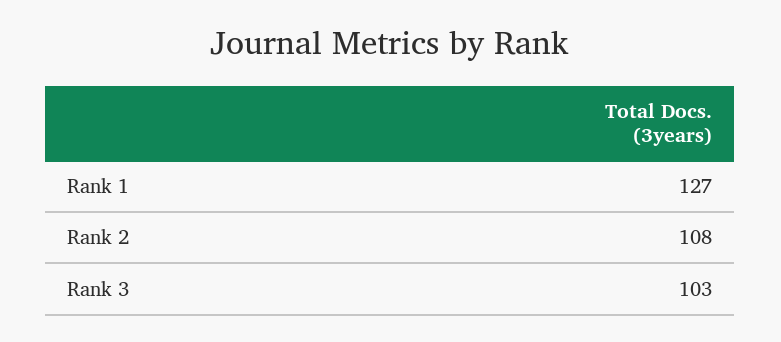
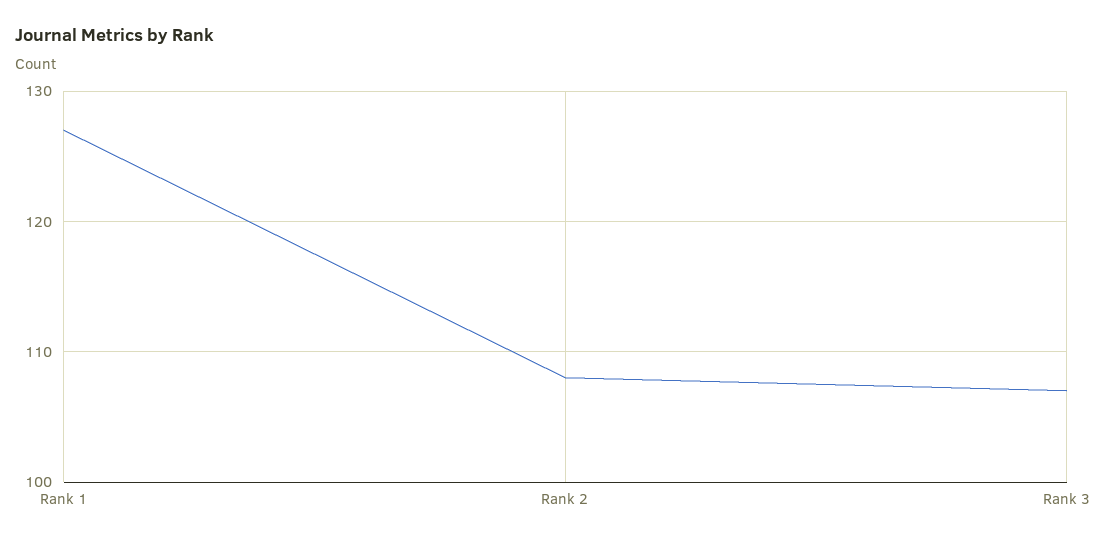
Rank 3: 103 -> 107

